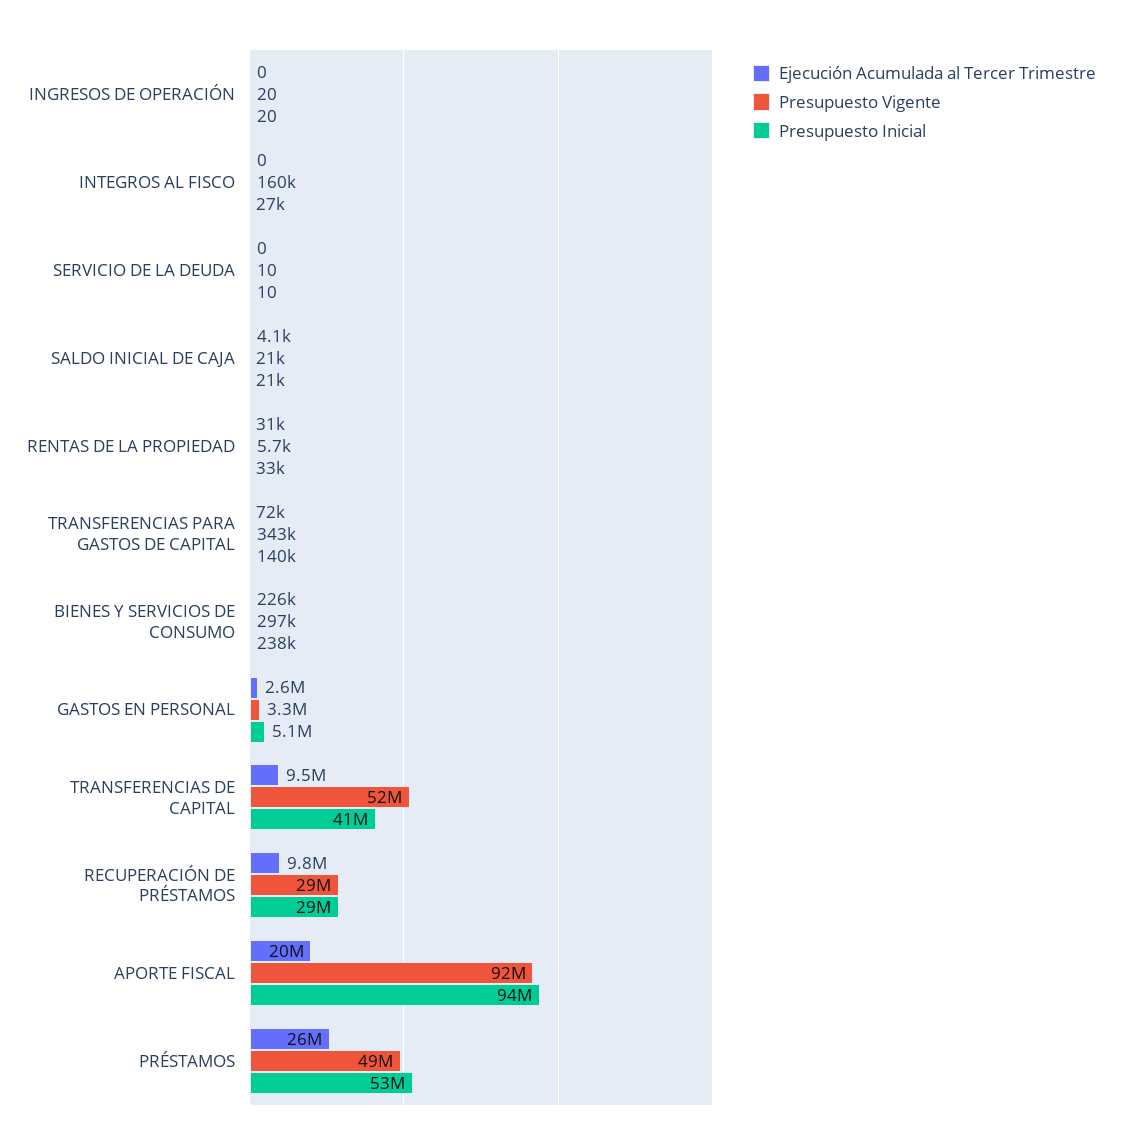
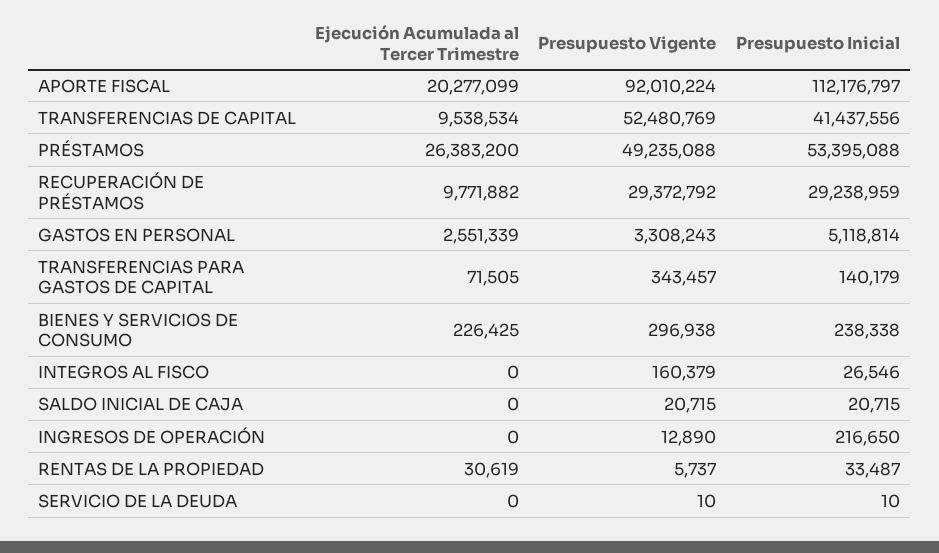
Presupuesto Vigente, INGRESOS DE OPERACIÓN: 20 -> 12890
Presupuesto Inicial, INGRESOS DE OPERACIÓN: 20 -> 216650
Ejecución Acumulada al Tercer Trimestre, SALDO INICIAL DE CAJA: 4100 -> 0
Presupuesto Inicial, APORTE FISCAL: 94000000 -> 112176797

